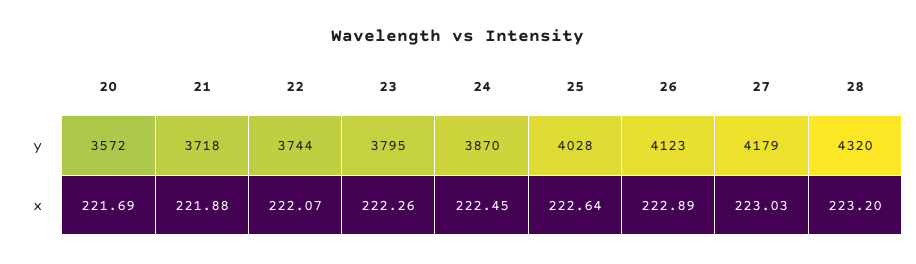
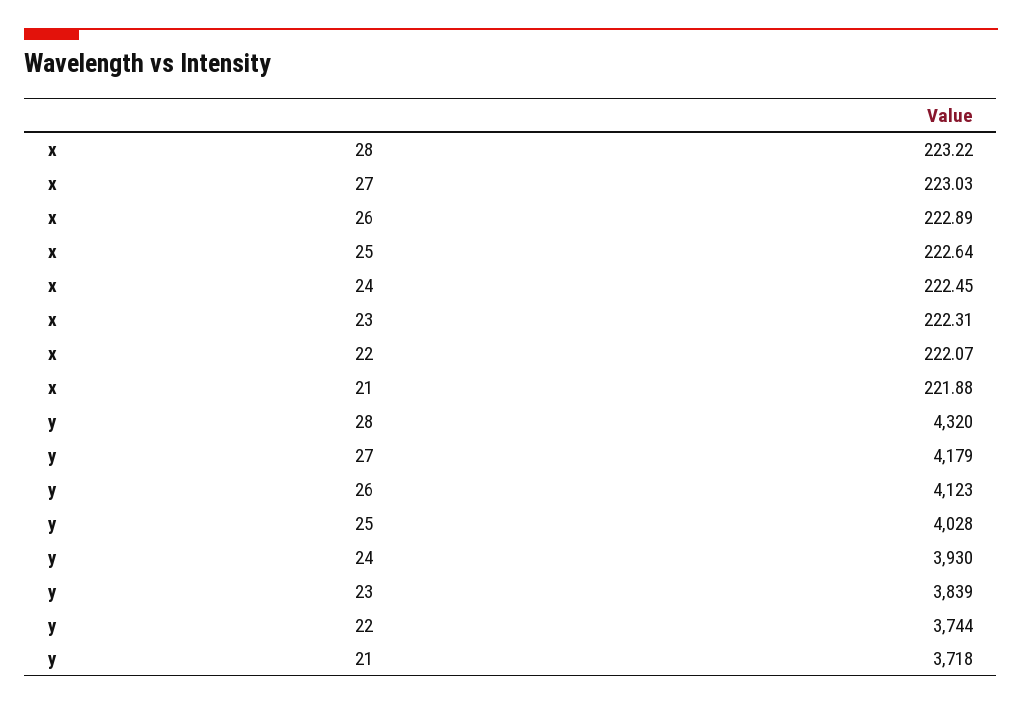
20, y: 3572 -> none
23, y: 3795 -> 3839
24, y: 3870 -> 3930
20, x: 221.69 -> none
23, x: 222.26 -> 222.31
28, x: 223.2 -> 223.22

